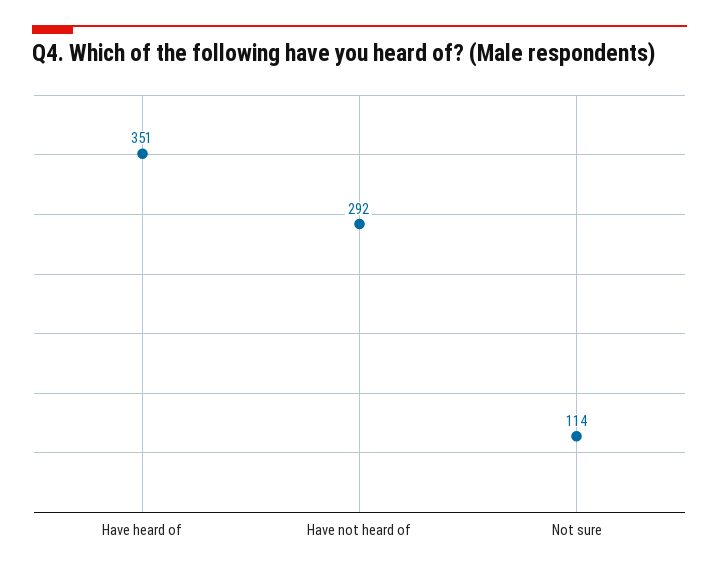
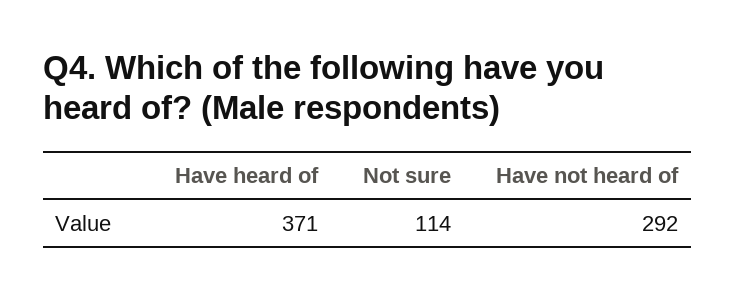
Have heard of: 351 -> 371

